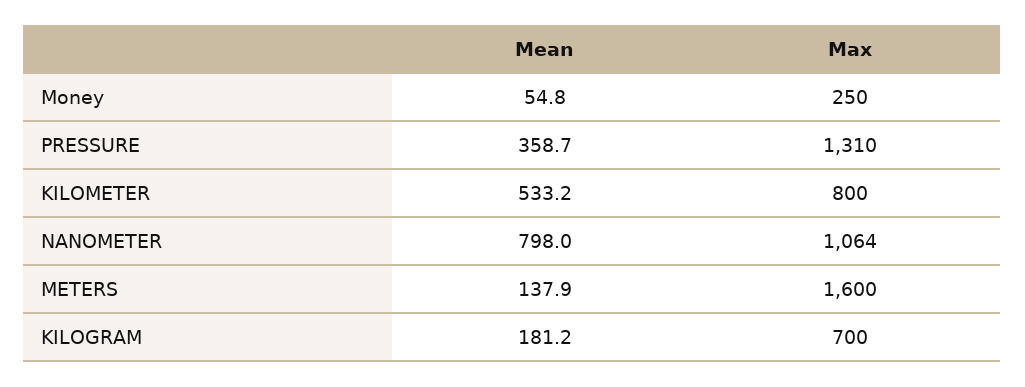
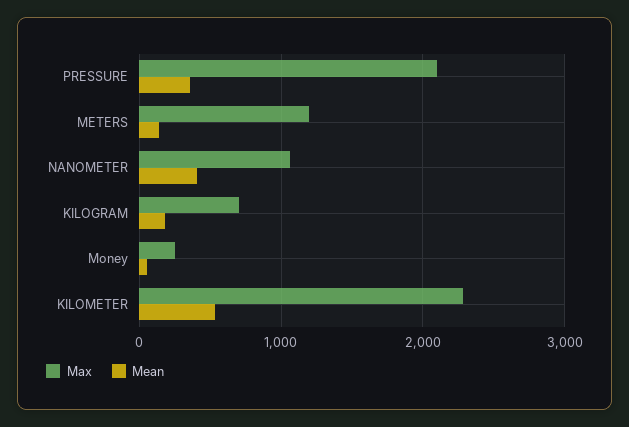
Max, PRESSURE: 1310 -> 2100
Max, KILOMETER: 800 -> 2300
Mean, NANOMETER: 798 -> 400
Max, METERS: 1600 -> 1200

